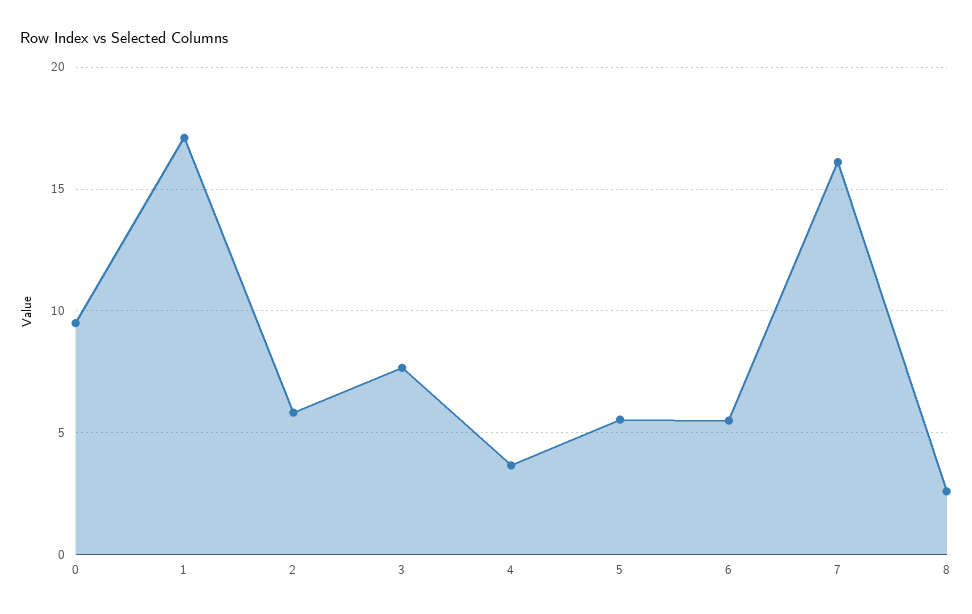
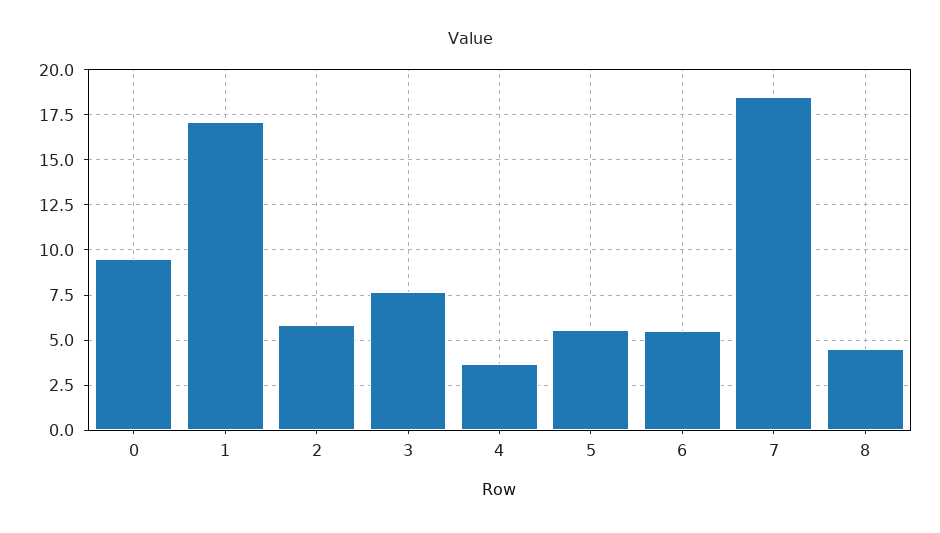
7: 16 -> 18.5
8: 2.5 -> 4.5

